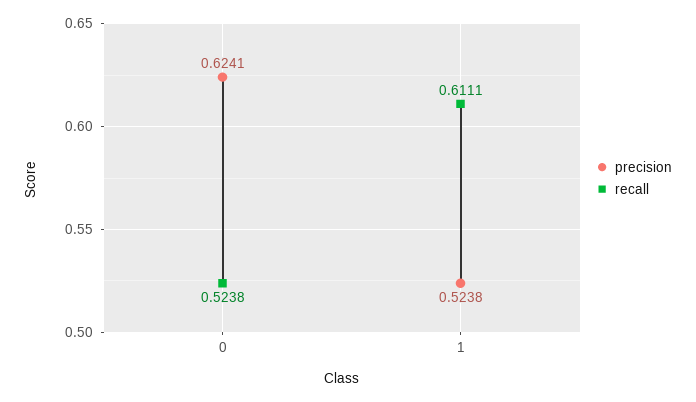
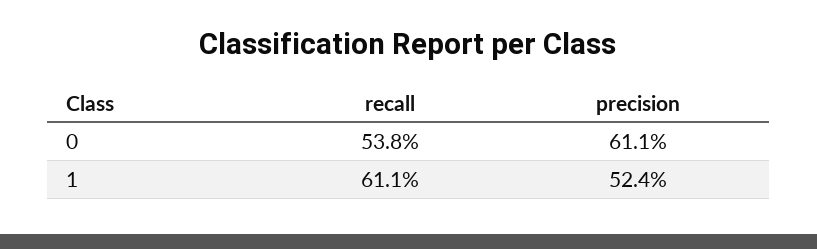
precision, 0: 0.6241 -> 0.611
recall, 0: 0.5238 -> 0.538

